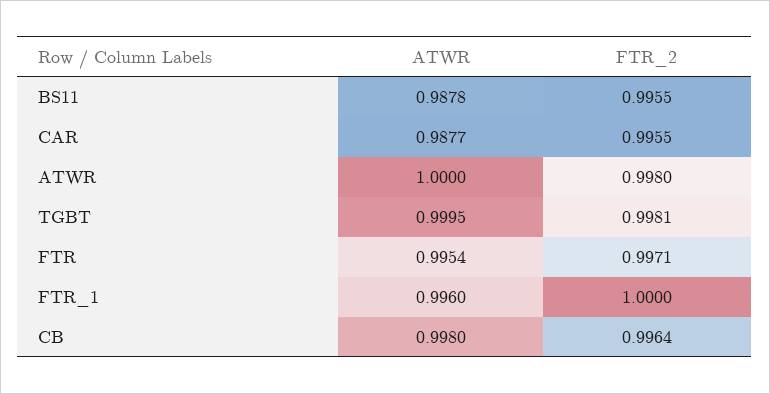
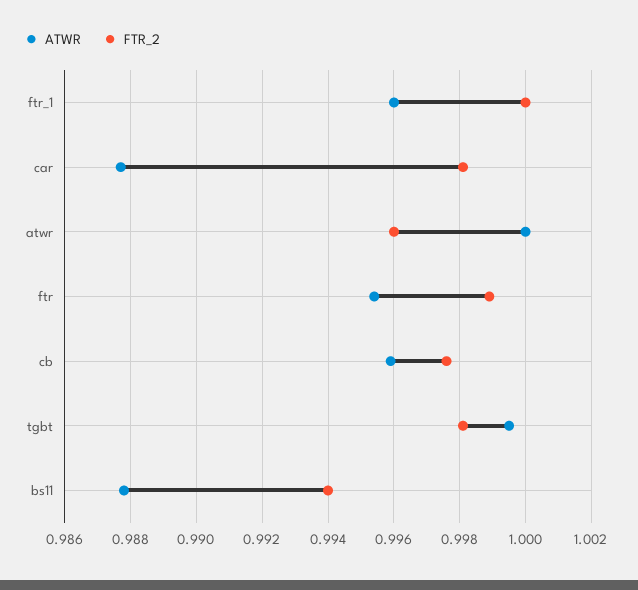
FTR_2, BS11: 0.9955 -> 0.994
FTR_2, CAR: 0.9955 -> 0.998
FTR_2, ATWR: 0.998 -> 0.996
FTR_2, FTR: 0.9971 -> 0.999
ATWR, CB: 0.998 -> 0.996
FTR_2, CB: 0.9964 -> 0.9975

